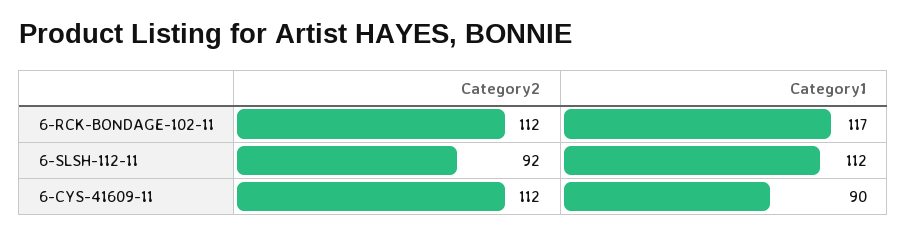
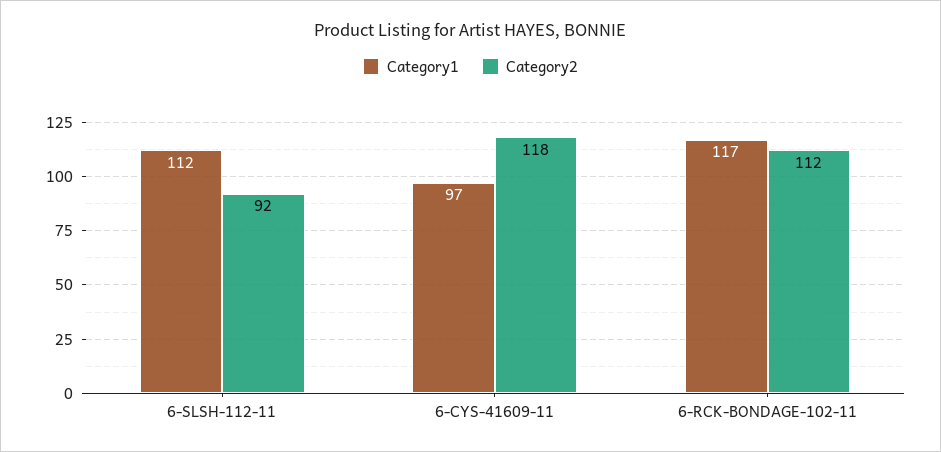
Category2, 6-CYS-41609-11: 112 -> 118
Category1, 6-CYS-41609-11: 90 -> 97

